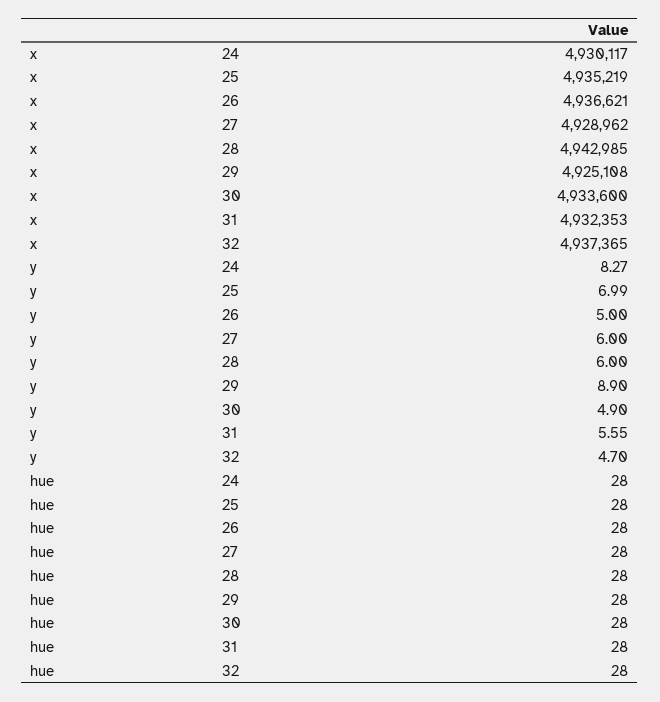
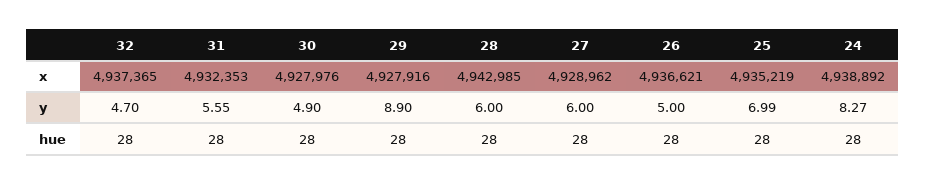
x, 24: 4930117 -> 4938892
x, 29: 4925108 -> 4927916
x, 30: 4933600 -> 4927976

